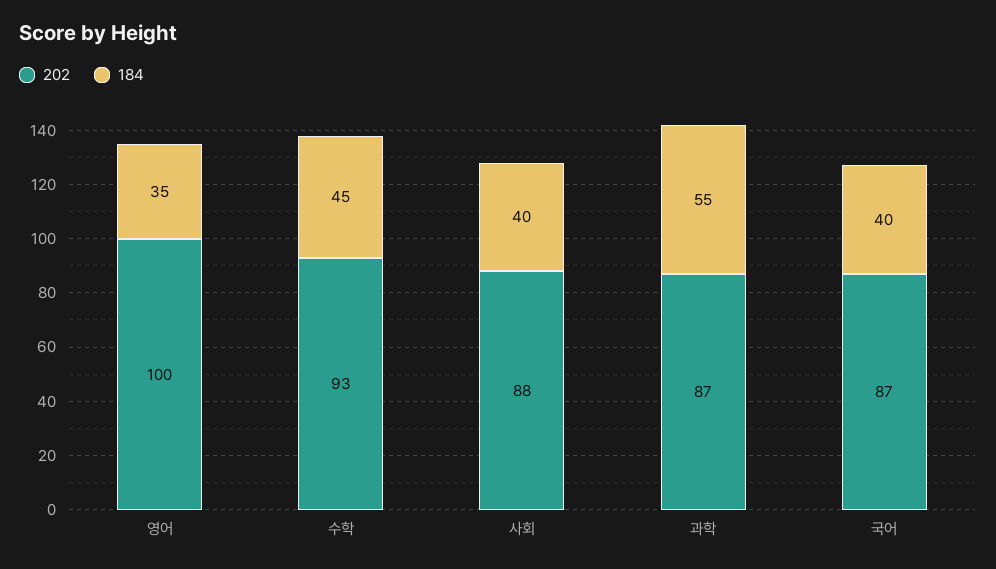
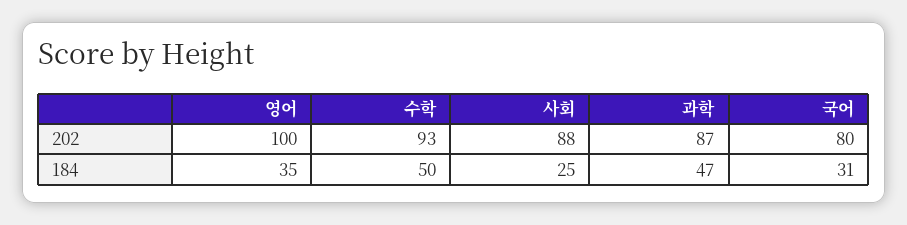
184, 수학: 45 -> 50
184, 사회: 40 -> 25
184, 과학: 55 -> 47
202, 국어: 87 -> 80
184, 국어: 40 -> 31

